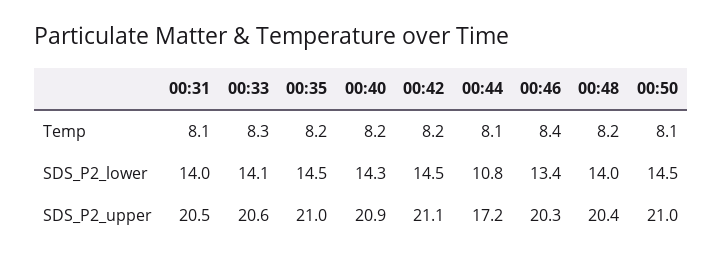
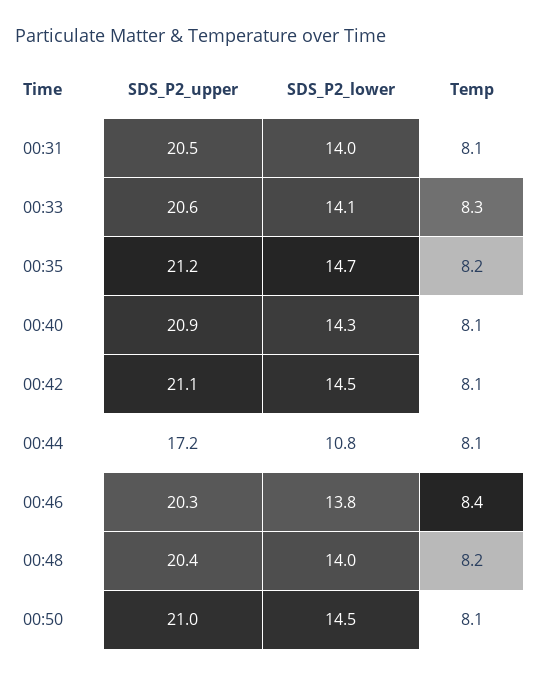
00:40, Temp: 8.2 -> 8.1
00:42, Temp: 8.2 -> 8.1
00:35, SDS_P2_lower: 14.5 -> 14.7
00:46, SDS_P2_lower: 13.4 -> 13.8
00:35, SDS_P2_upper: 21 -> 21.2

